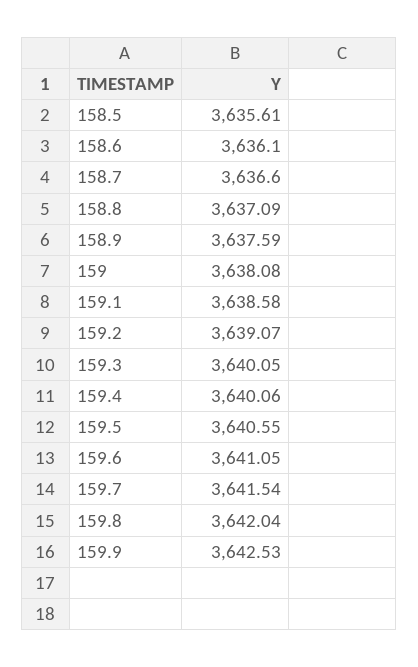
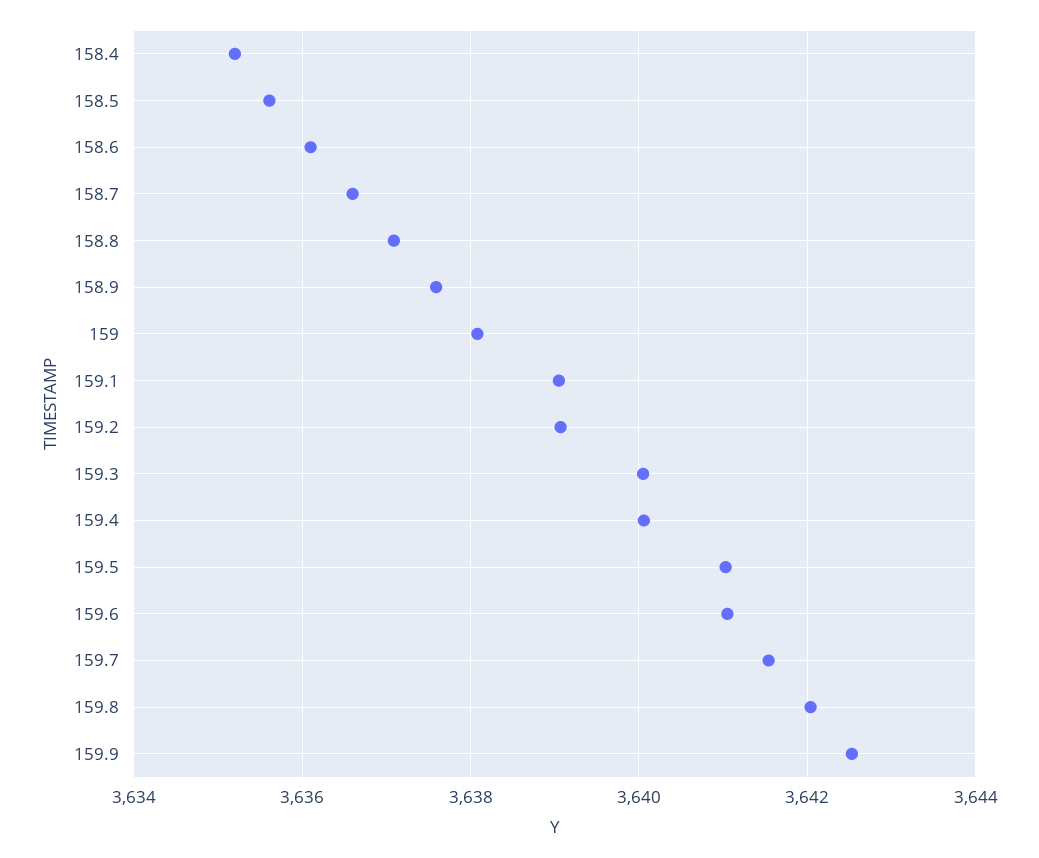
159.1: 3638.58 -> 3639
159.5: 3640.55 -> 3641
158.4: none -> 3635.2

